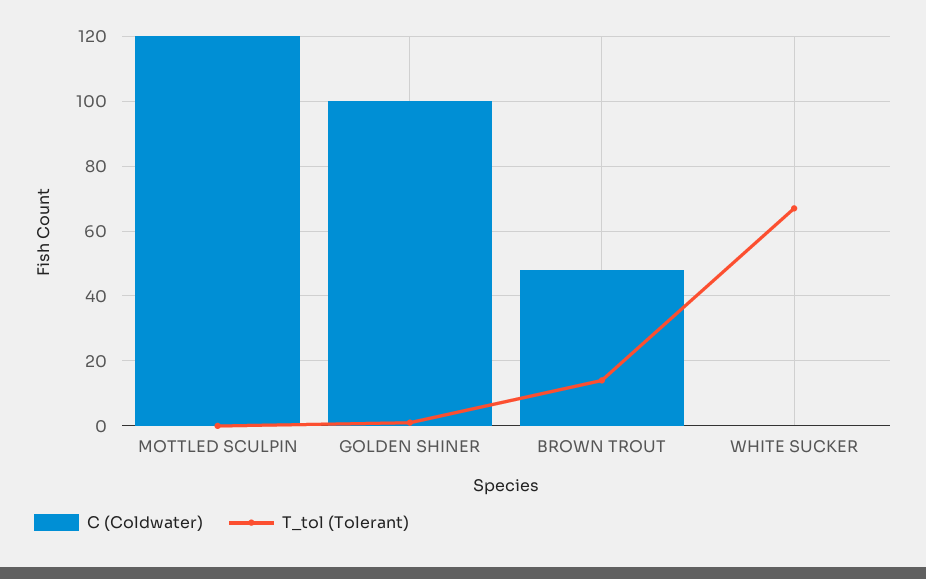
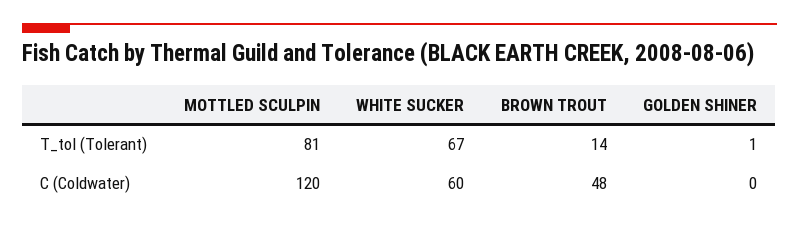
T_tol (Tolerant), MOTTLED SCULPIN: 0 -> 81
C (Coldwater), GOLDEN SHINER: 100 -> 0
C (Coldwater), WHITE SUCKER: 0 -> 60

